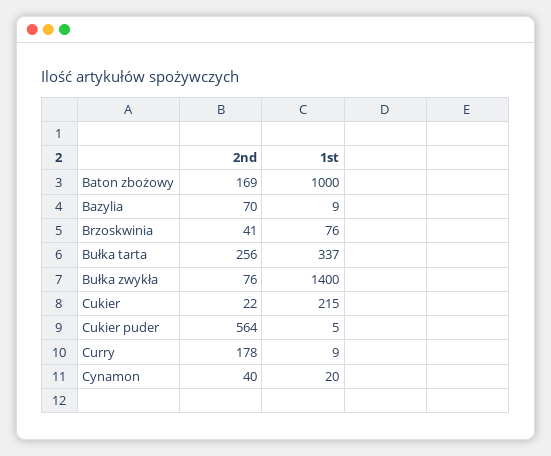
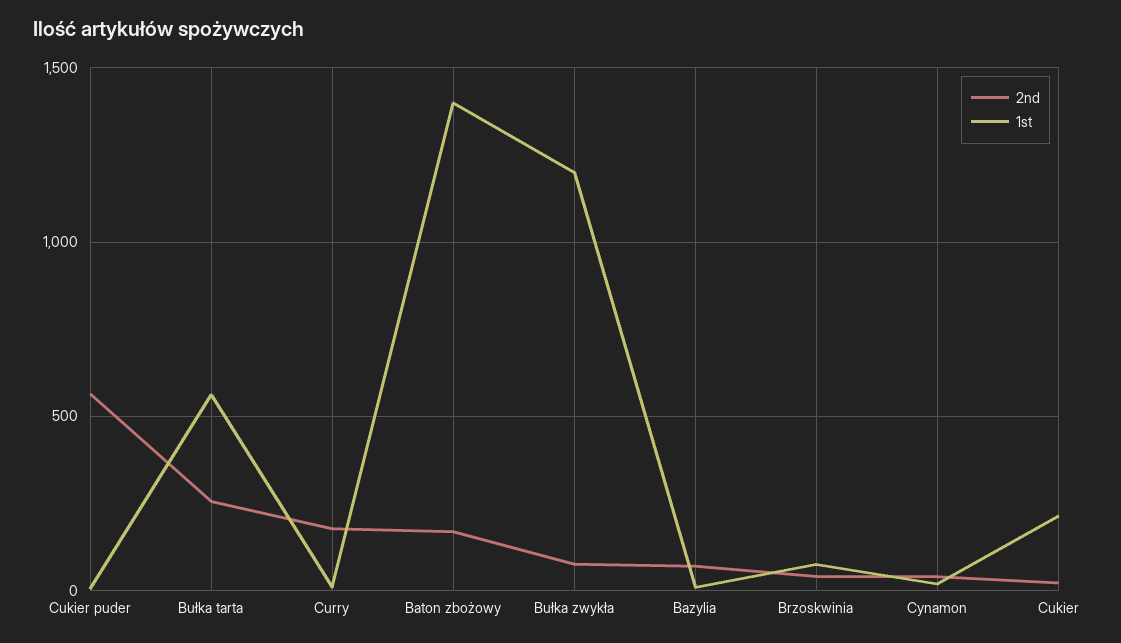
1st, Baton zbożowy: 1000 -> 1400
1st, Bułka tarta: 337 -> 550
1st, Bułka zwykła: 1400 -> 1200

